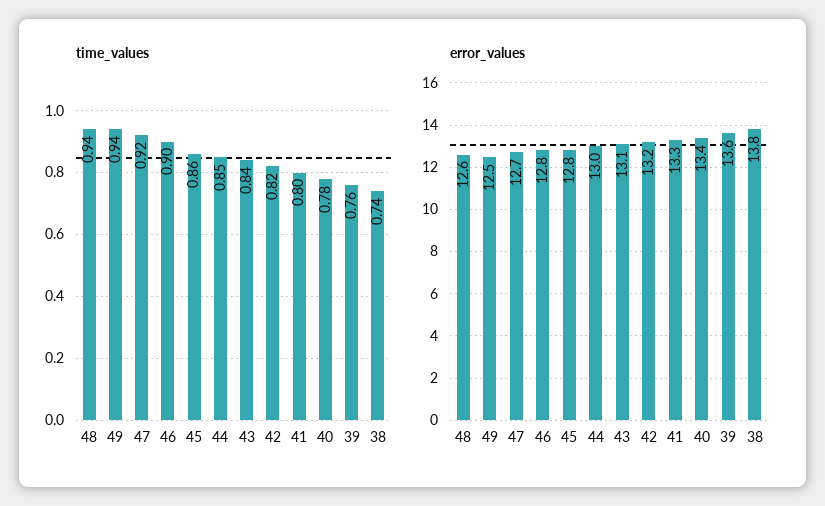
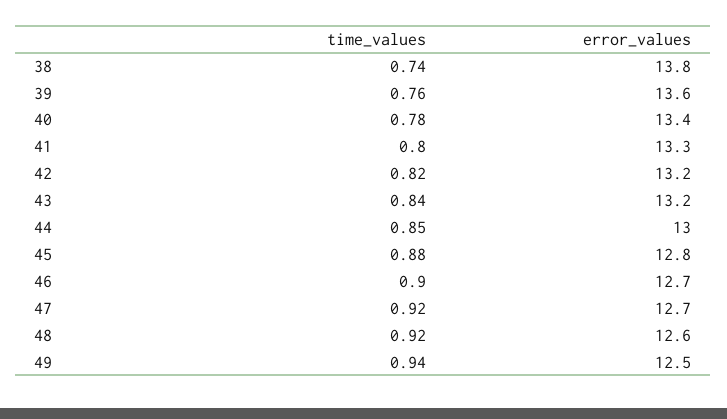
time_values, 48: 0.94 -> 0.92
time_values, 45: 0.86 -> 0.88
error_values, 46: 12.8 -> 12.7
error_values, 43: 13.1 -> 13.2

